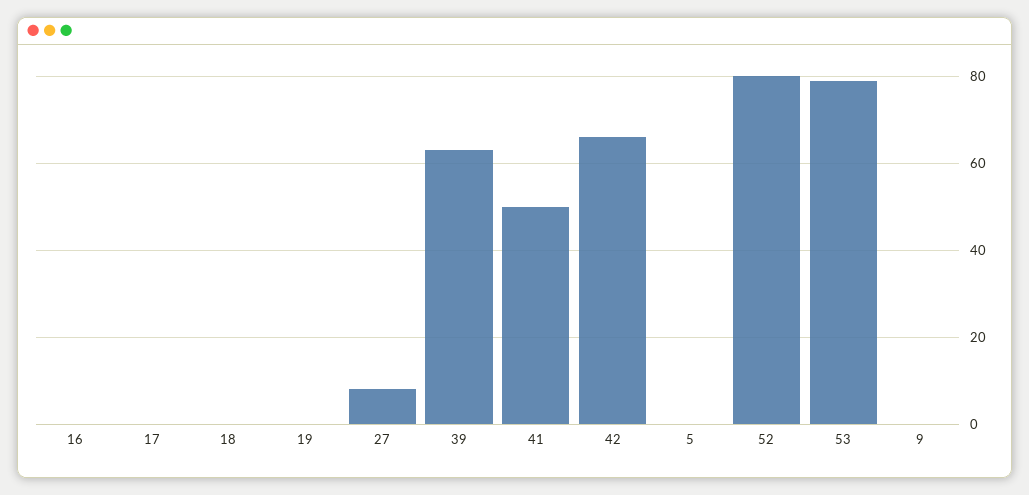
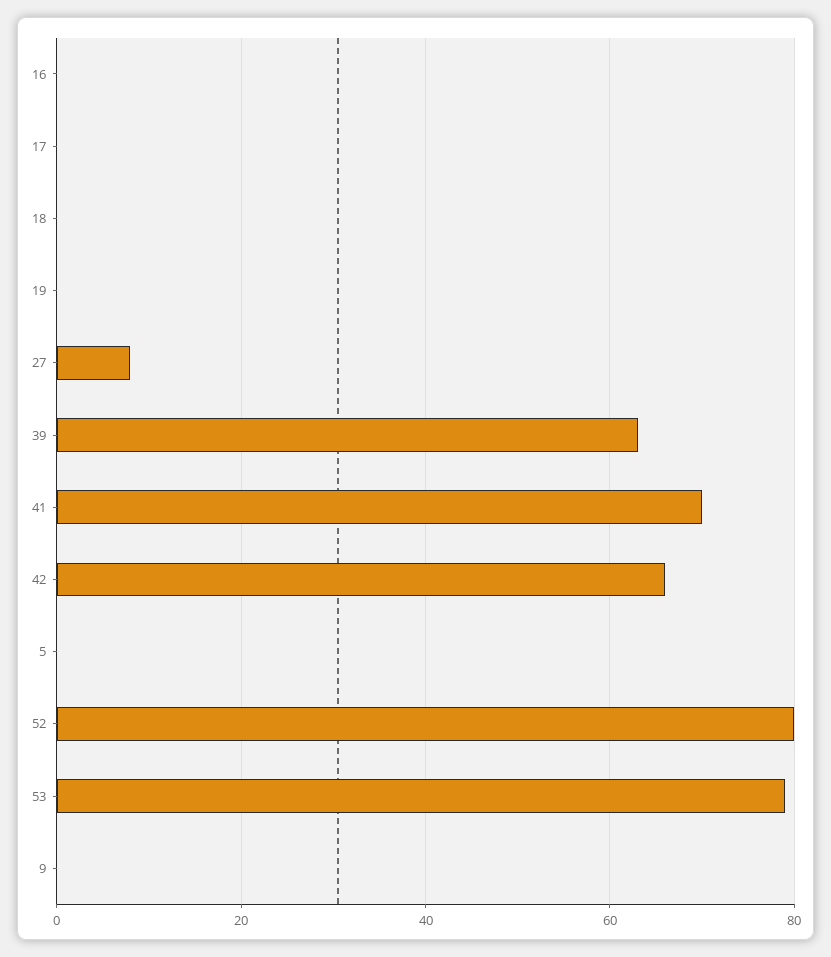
41: 50 -> 70

